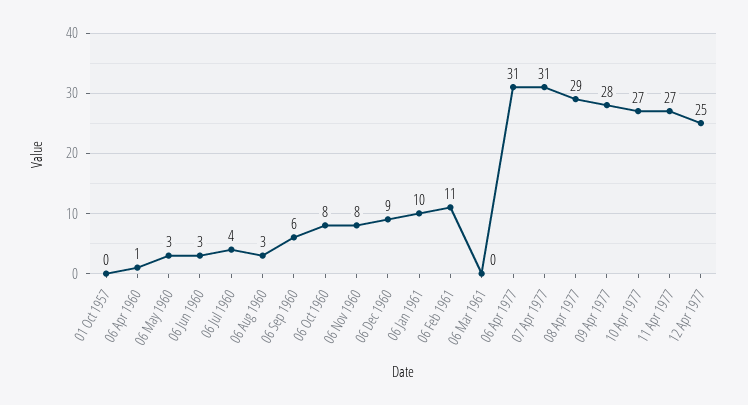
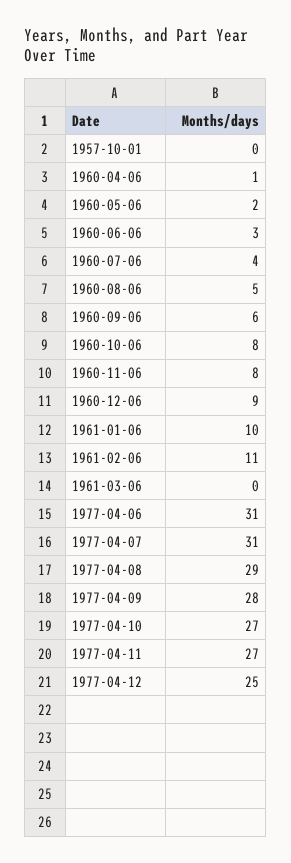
06 May 1960: 3 -> 2
06 Aug 1960: 3 -> 5

